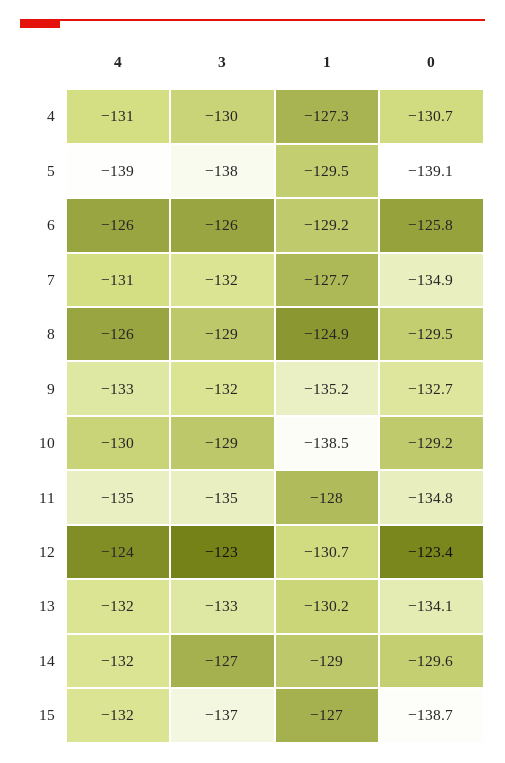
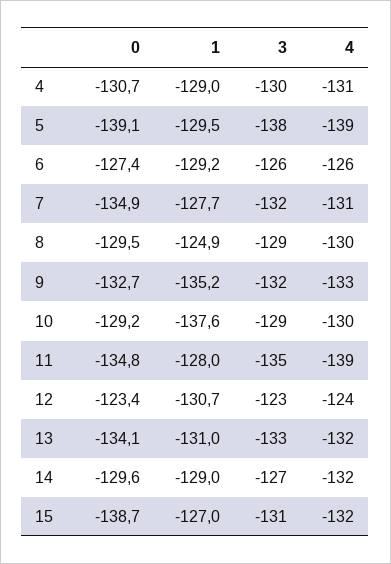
1, 4: -127.3 -> -129
0, 6: -125.8 -> -127.4
4, 8: -126 -> -130
1, 10: -138.5 -> -137.6
4, 11: -135 -> -139
1, 13: -130.2 -> -131
3, 15: -137 -> -131

